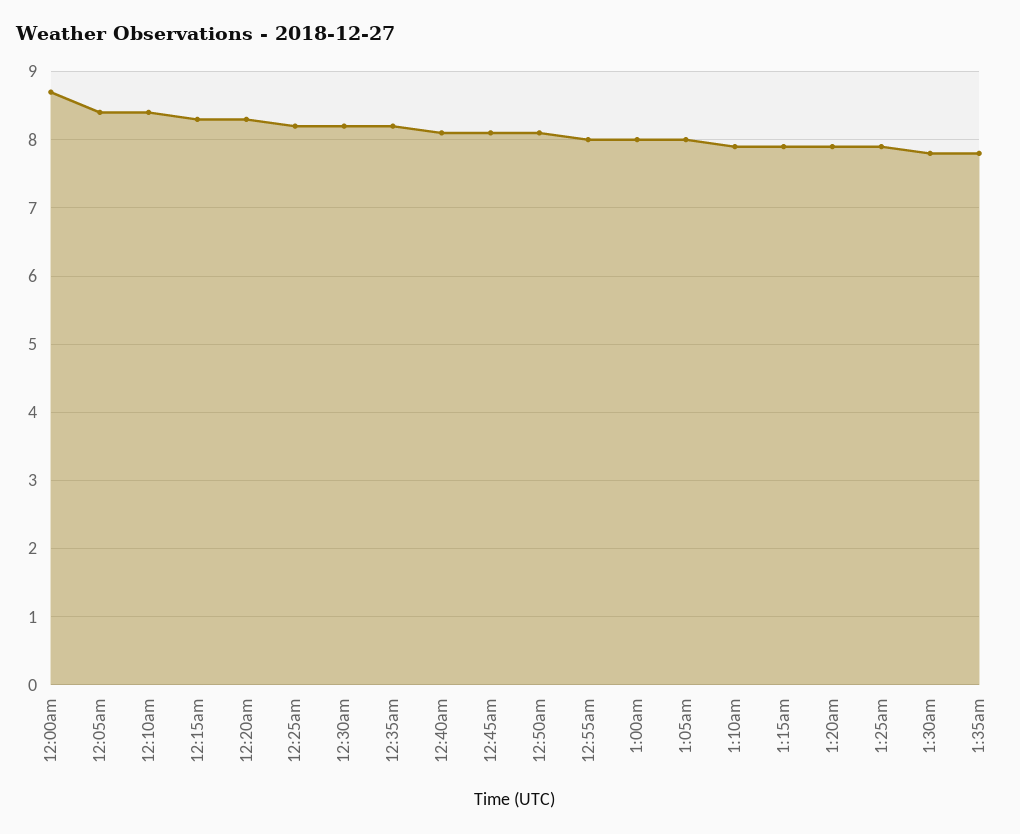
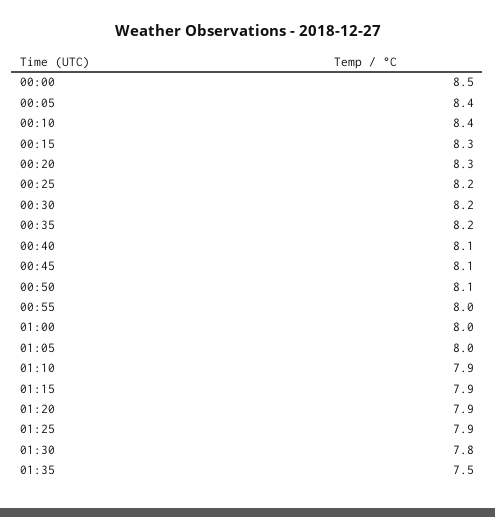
12:00am: 8.7 -> 8.5
1:35am: 7.8 -> 7.5

